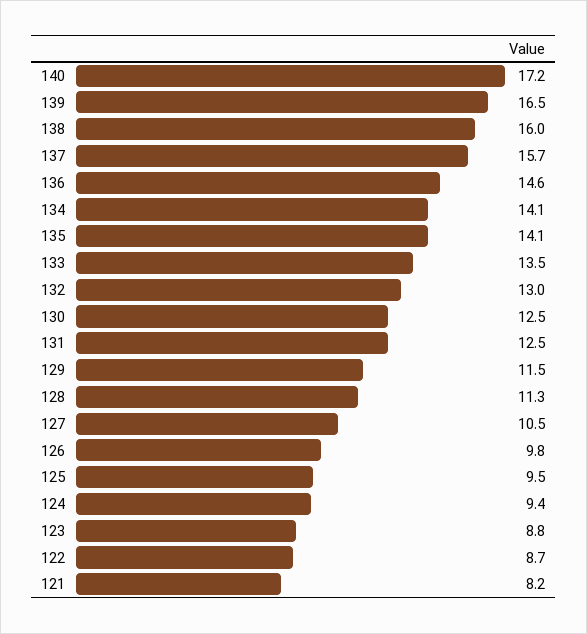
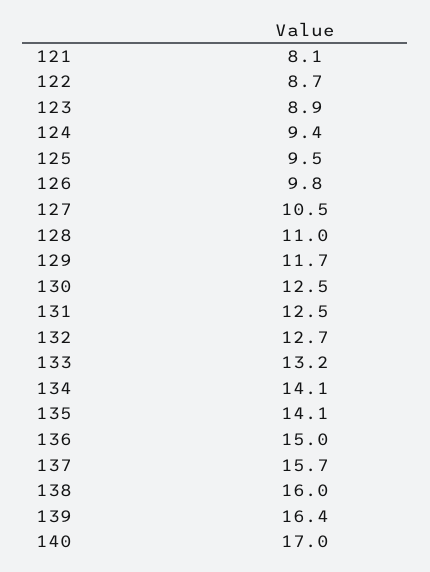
140: 17.2 -> 17
139: 16.5 -> 16.4
136: 14.6 -> 15
133: 13.5 -> 13.2
132: 13 -> 12.7
129: 11.5 -> 11.7
128: 11.3 -> 11
123: 8.8 -> 8.9
121: 8.2 -> 8.1

